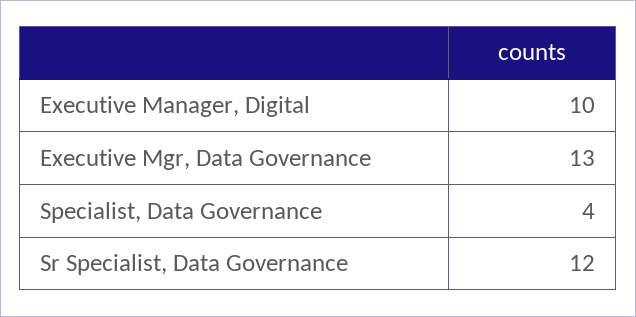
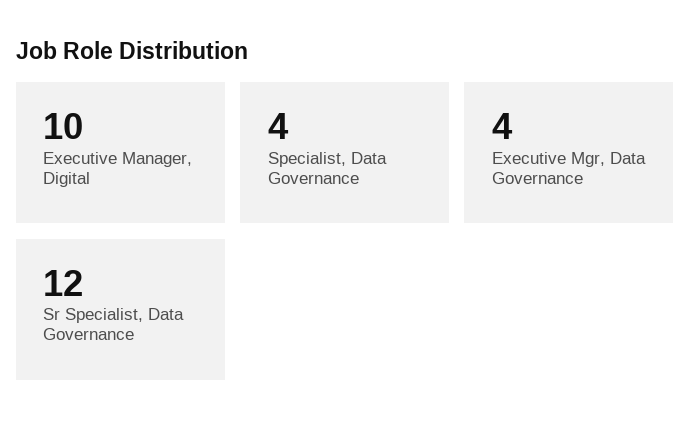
Executive Mgr, Data Governance: 13 -> 4

